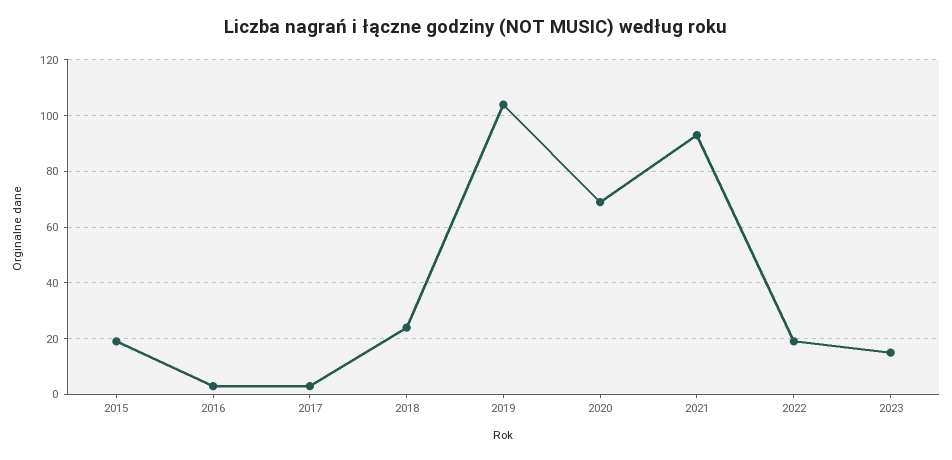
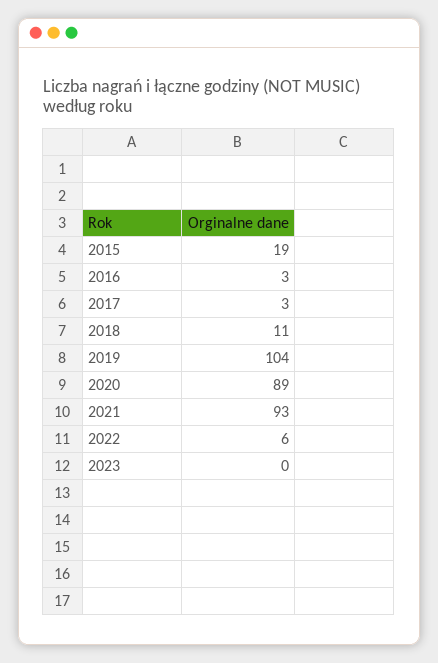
2018: 25 -> 11
2020: 70 -> 89
2022: 20 -> 6
2023: 15 -> 0

